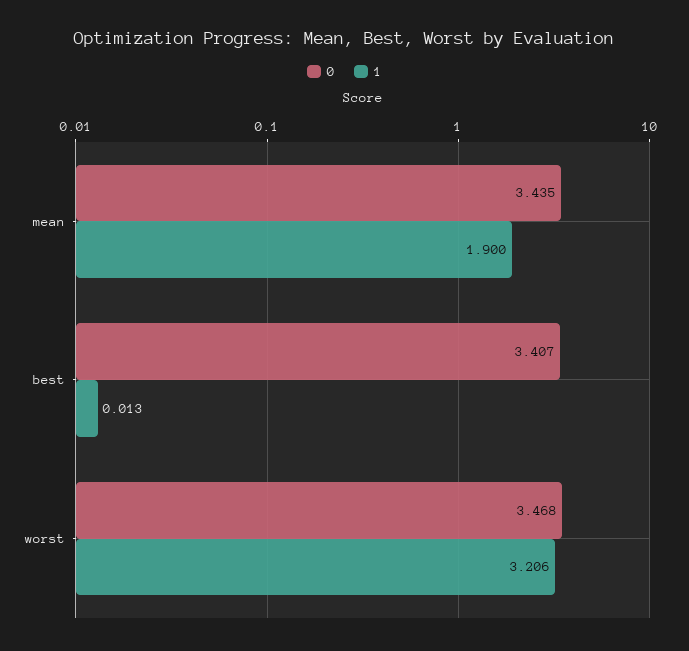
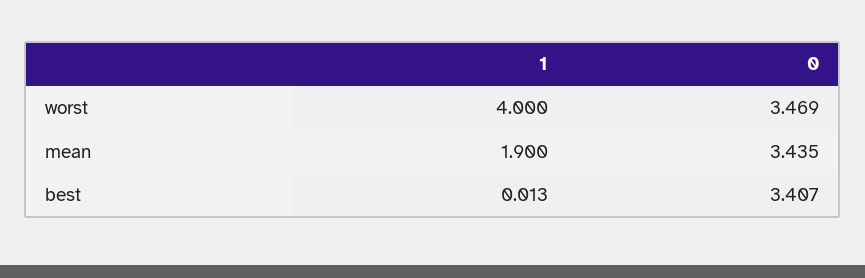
0, worst: 3.468 -> 3.469
1, worst: 3.206 -> 4

